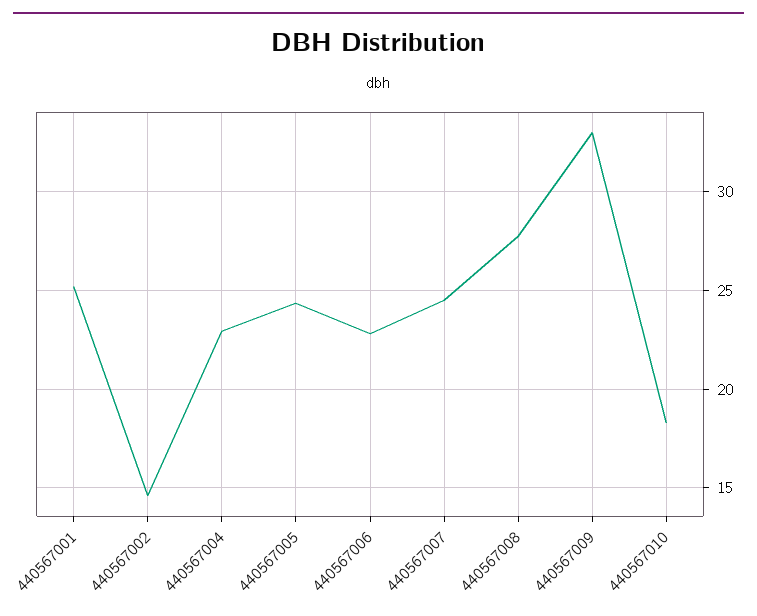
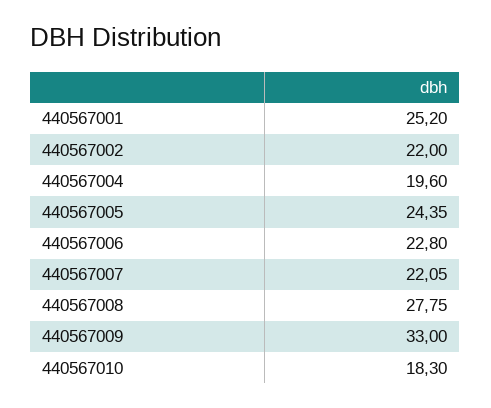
440567002: 14.5 -> 22
440567004: 23 -> 19.6
440567007: 24.5 -> 22.05

